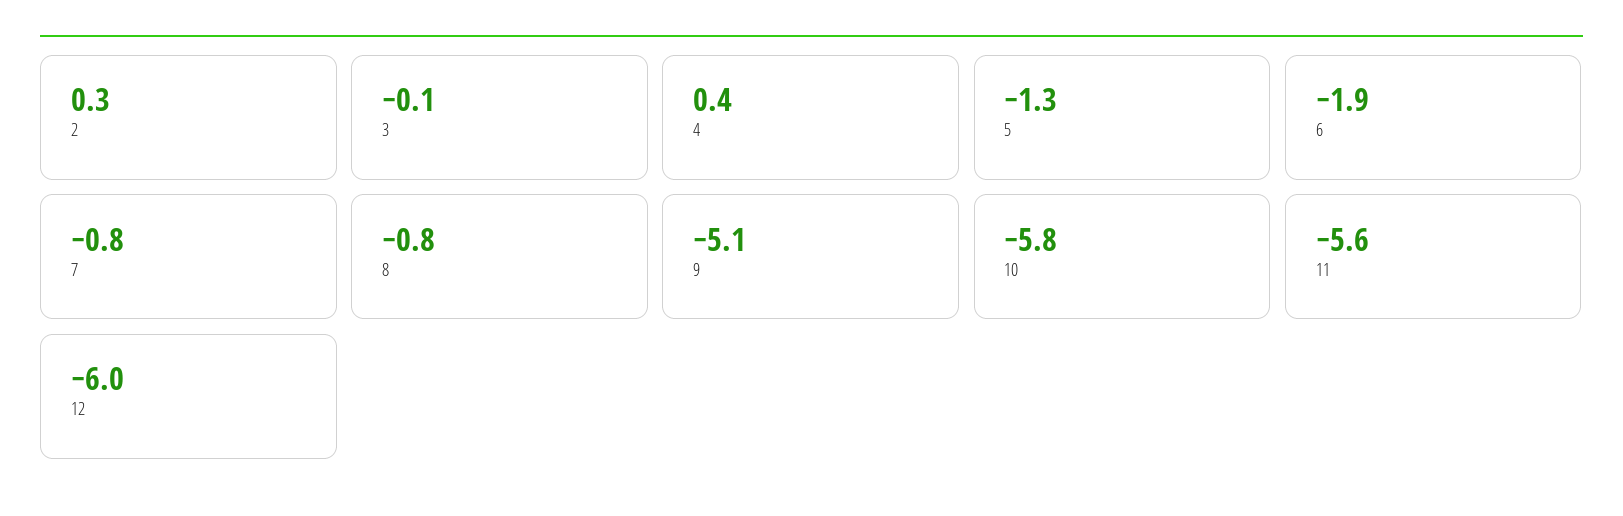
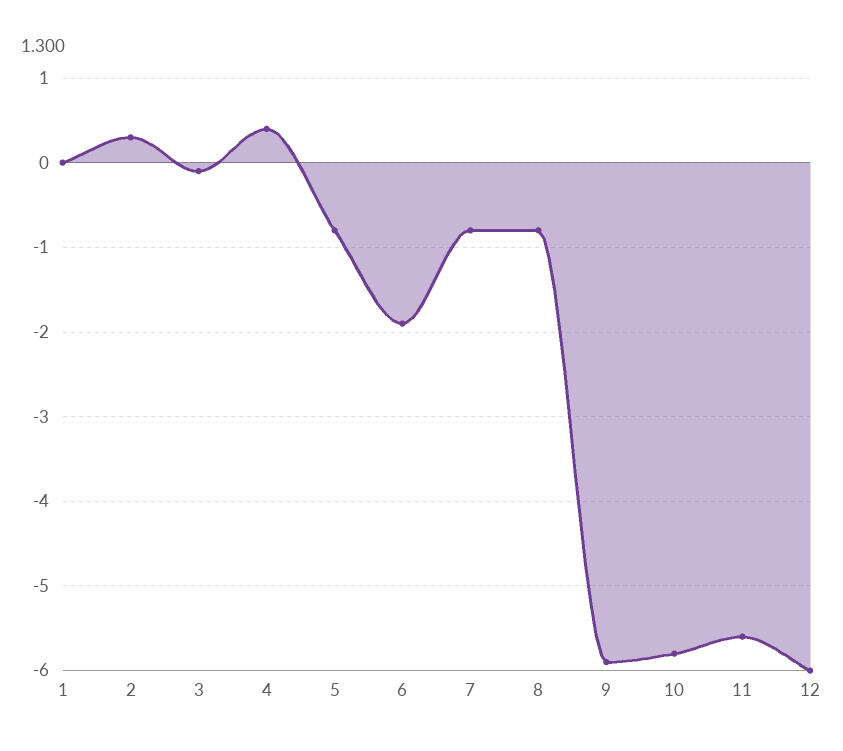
5: -1.3 -> -0.8
9: -5.1 -> -5.9
1: none -> 0

